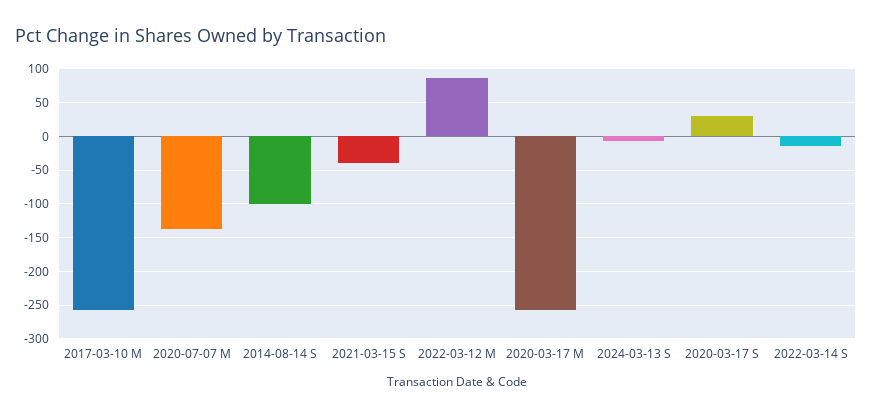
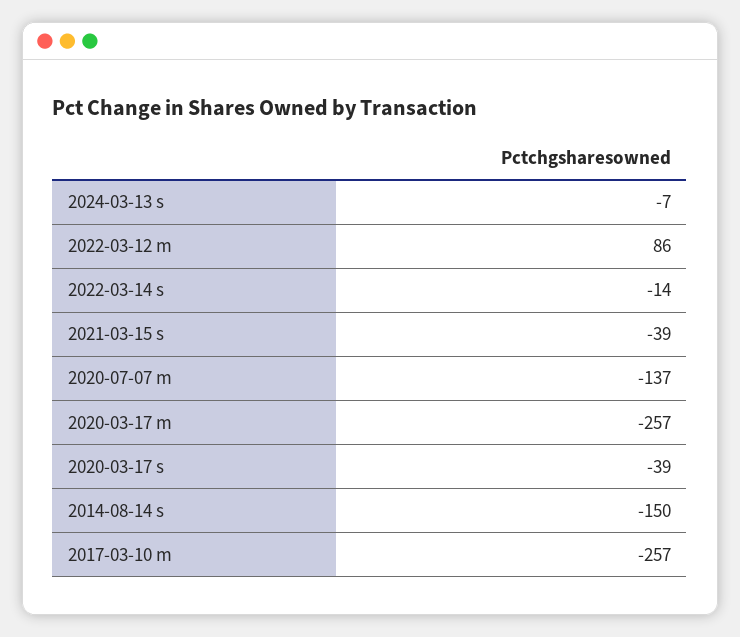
2014-08-14 S: -100 -> -150
2020-03-17 S: 30 -> -39

